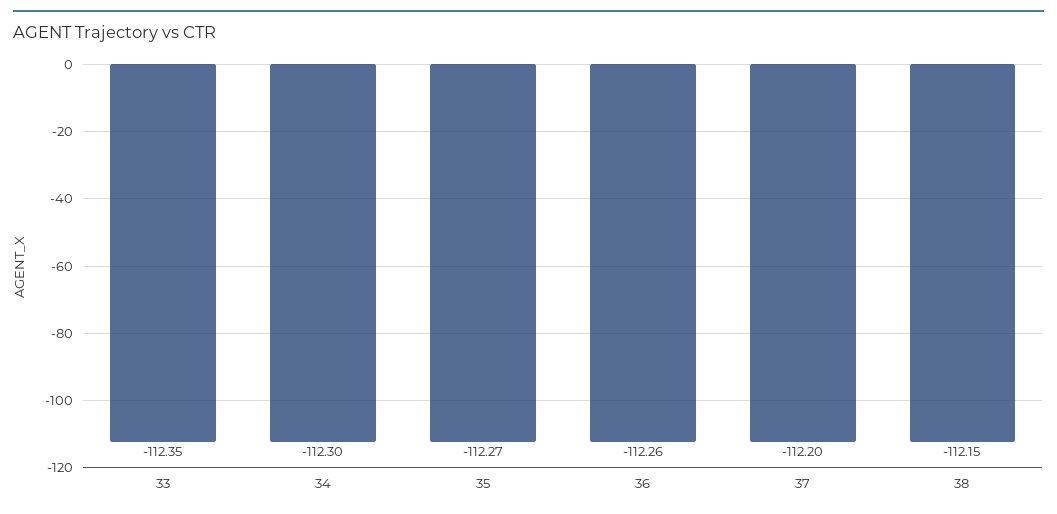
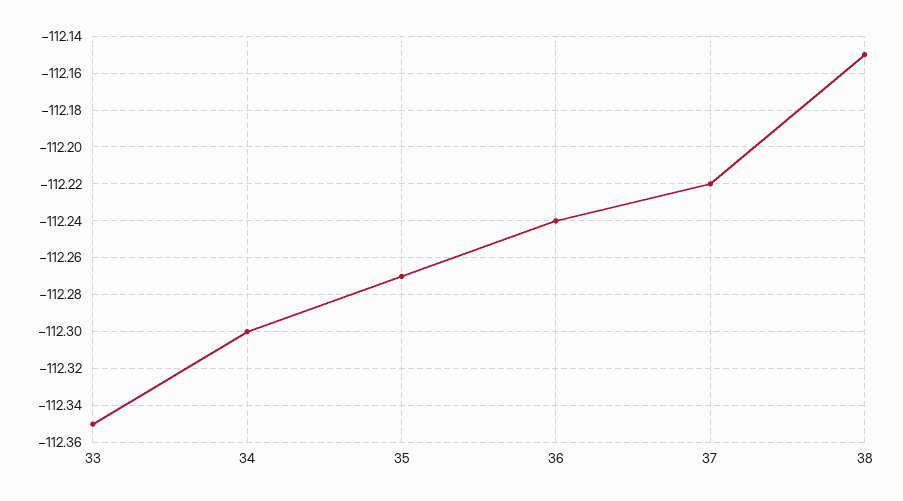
36: -112.26 -> -112.24
37: -112.2 -> -112.22

